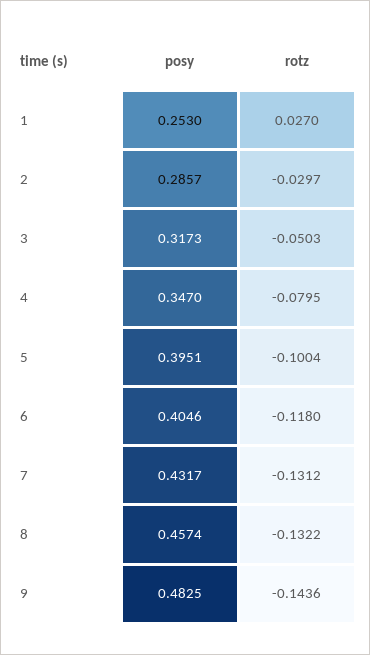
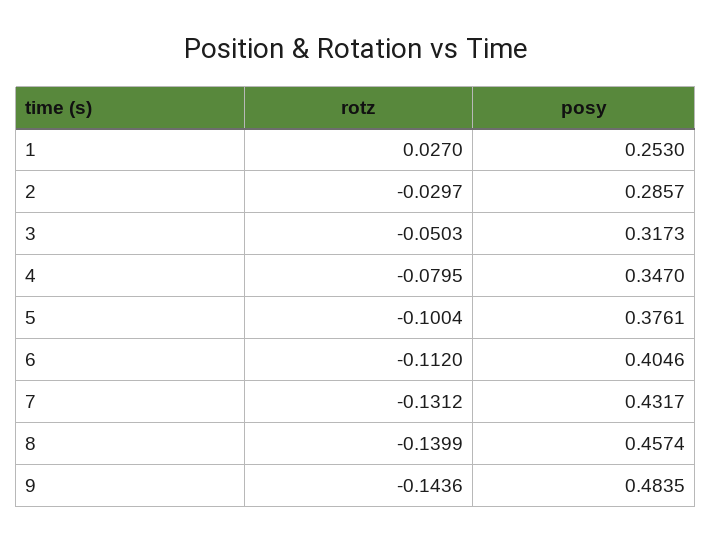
posy, 5: 0.3951 -> 0.3761
rotz, 6: -0.118 -> -0.112
rotz, 8: -0.1322 -> -0.1399
posy, 9: 0.4825 -> 0.4835

